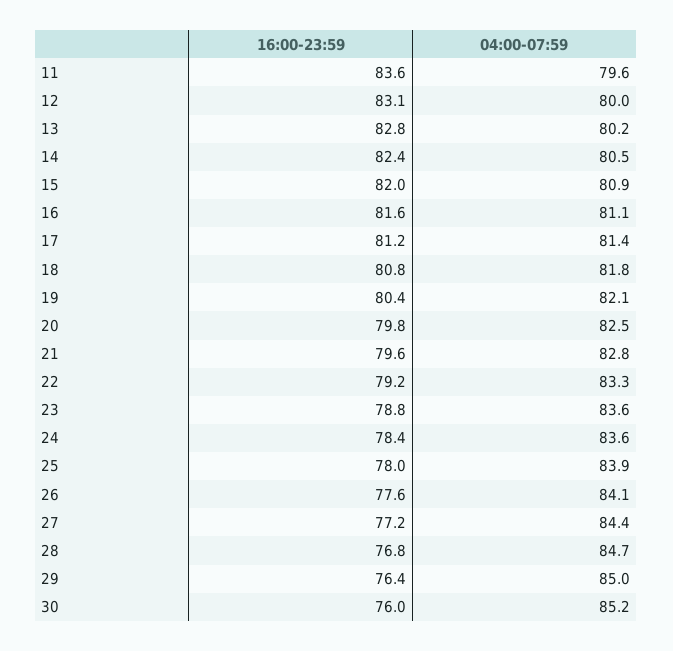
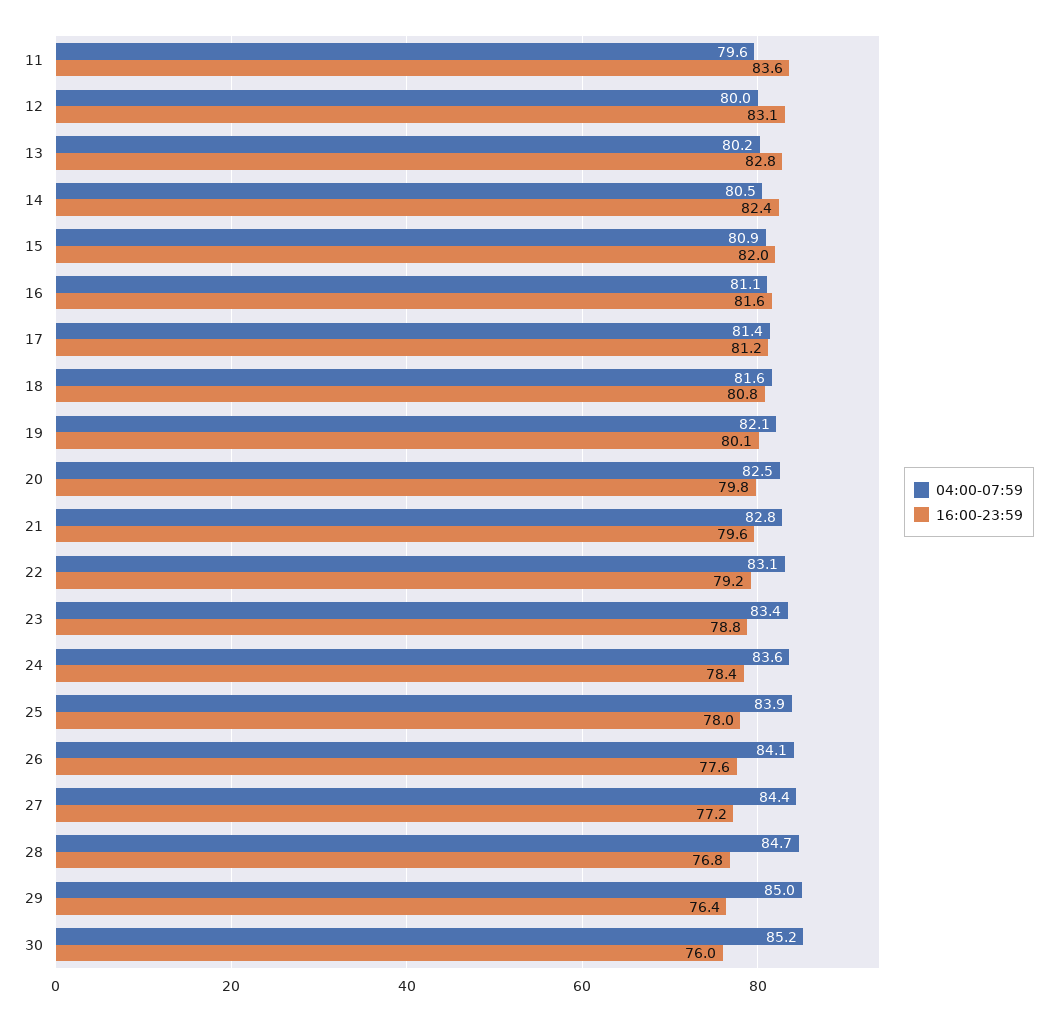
04:00-07:59, 18: 81.8 -> 81.6
16:00-23:59, 19: 80.4 -> 80.1
04:00-07:59, 22: 83.3 -> 83.1
04:00-07:59, 23: 83.6 -> 83.4

